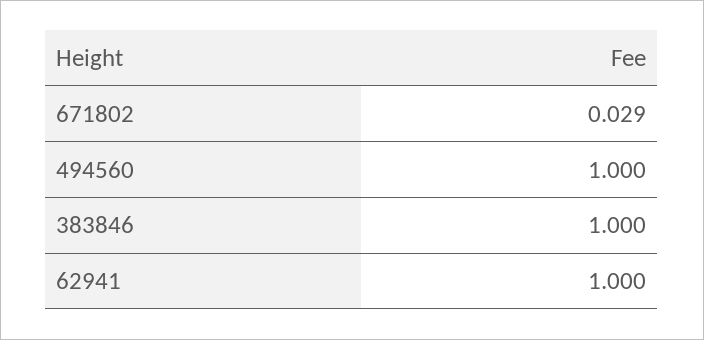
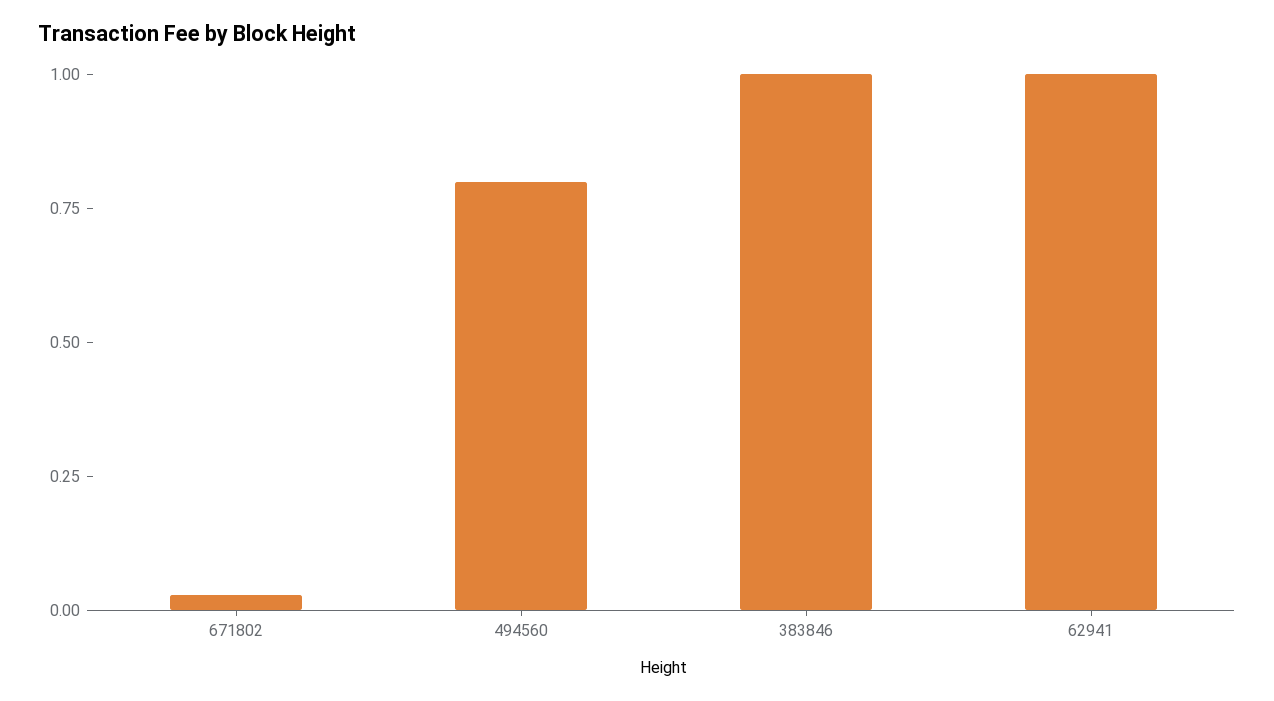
494560: 1 -> 0.8

